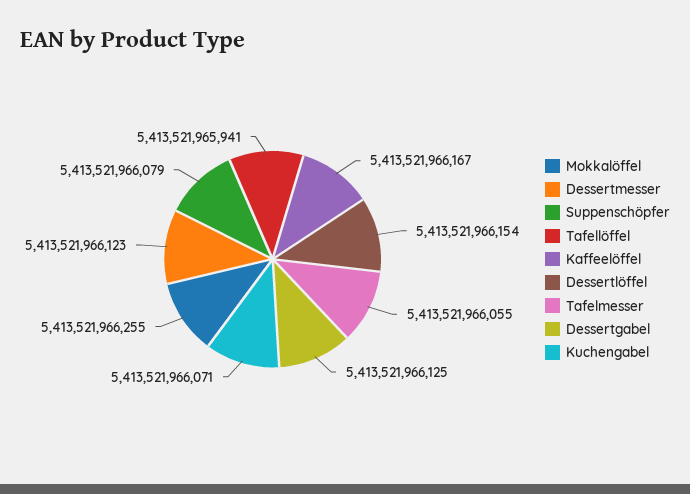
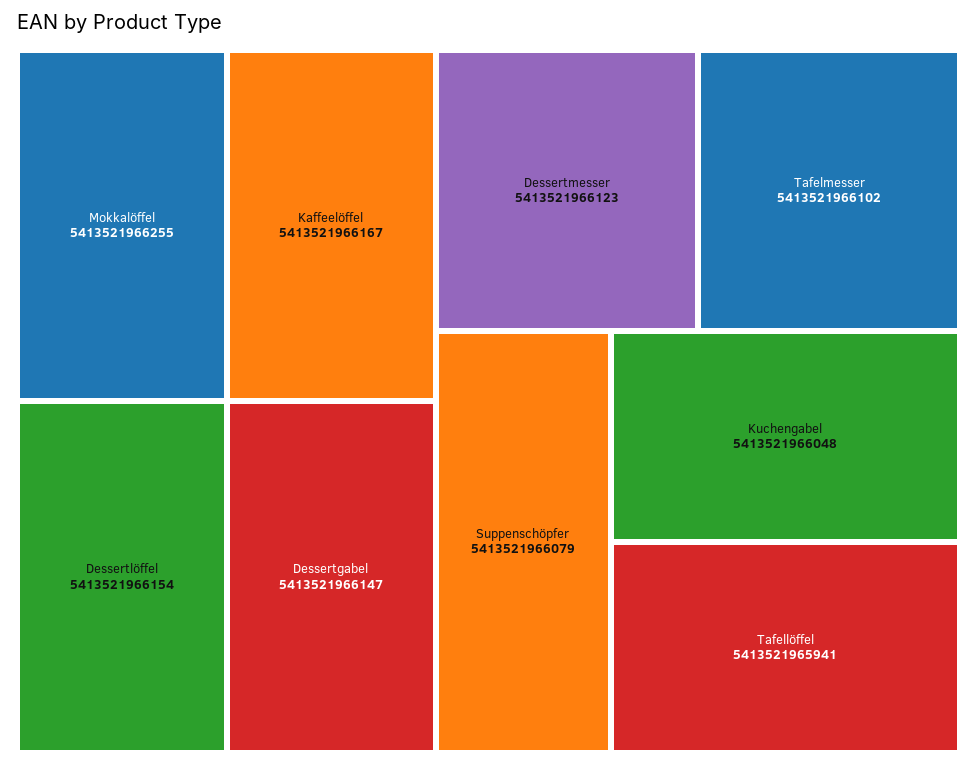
Tafelmesser: 5413521966055 -> 5413521966102
Dessertgabel: 5413521966125 -> 5413521966147
Kuchengabel: 5413521966071 -> 5413521966048

